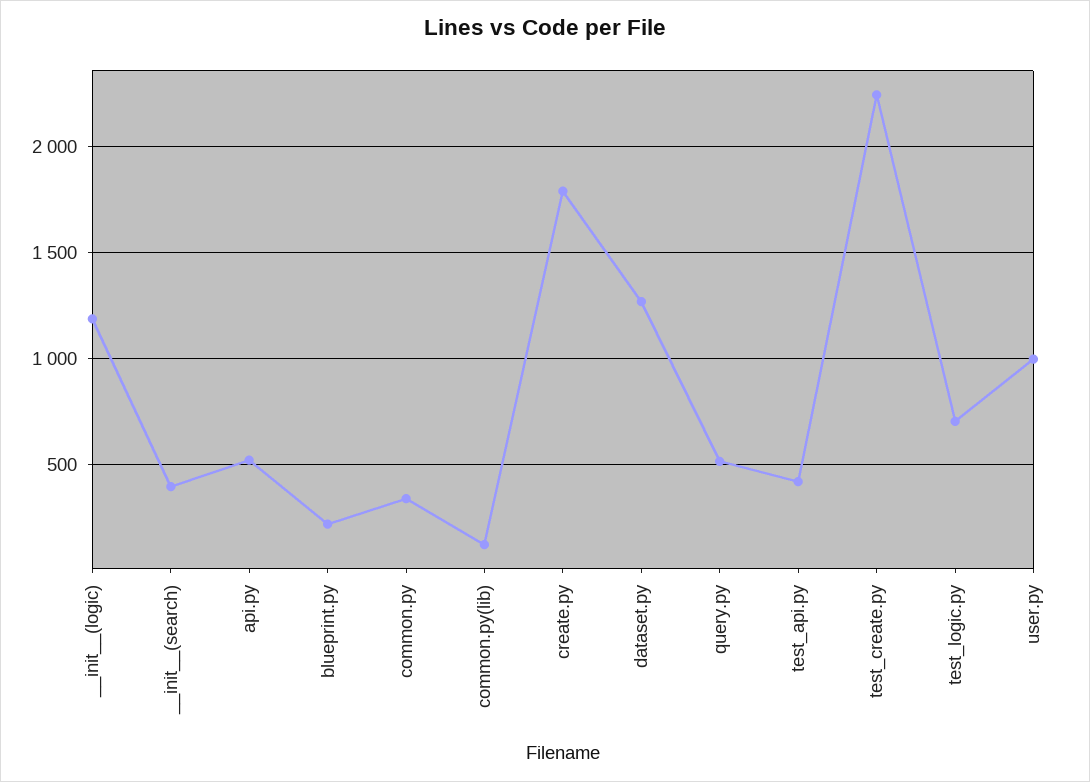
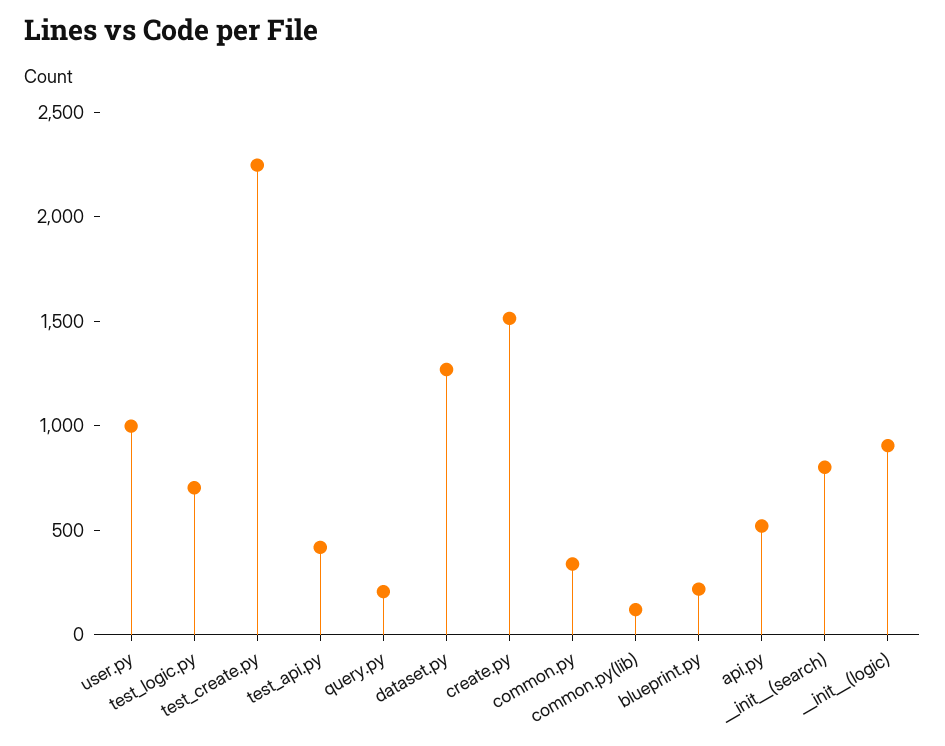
__init__(logic): 1200 -> 900
__init__(search): 400 -> 800
create.py: 1800 -> 1500
query.py: 500 -> 200

